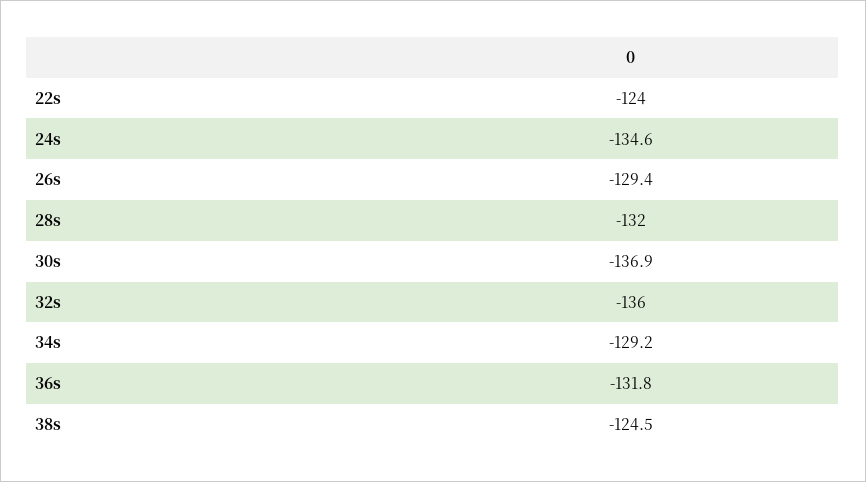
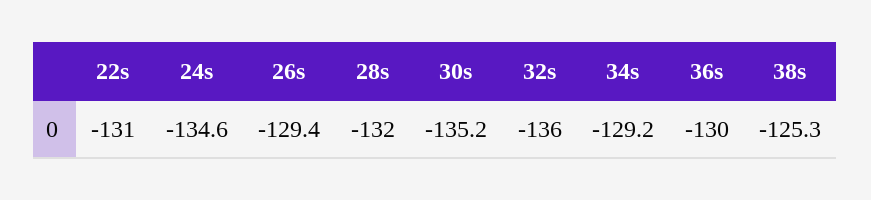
22s: -124 -> -131
30s: -136.9 -> -135.2
36s: -131.8 -> -130
38s: -124.5 -> -125.3

